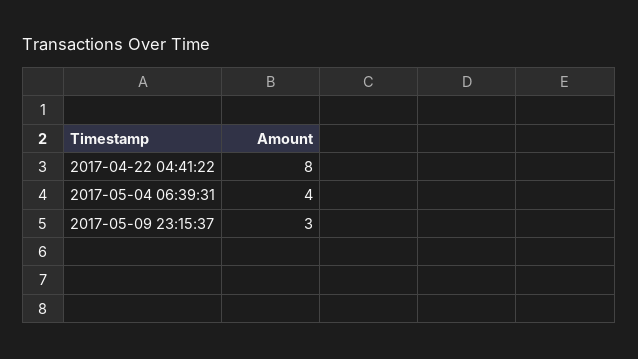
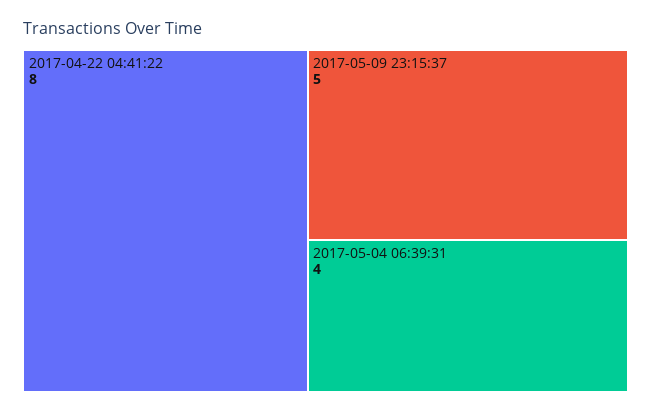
2017-05-09 23:15:37: 3 -> 5

